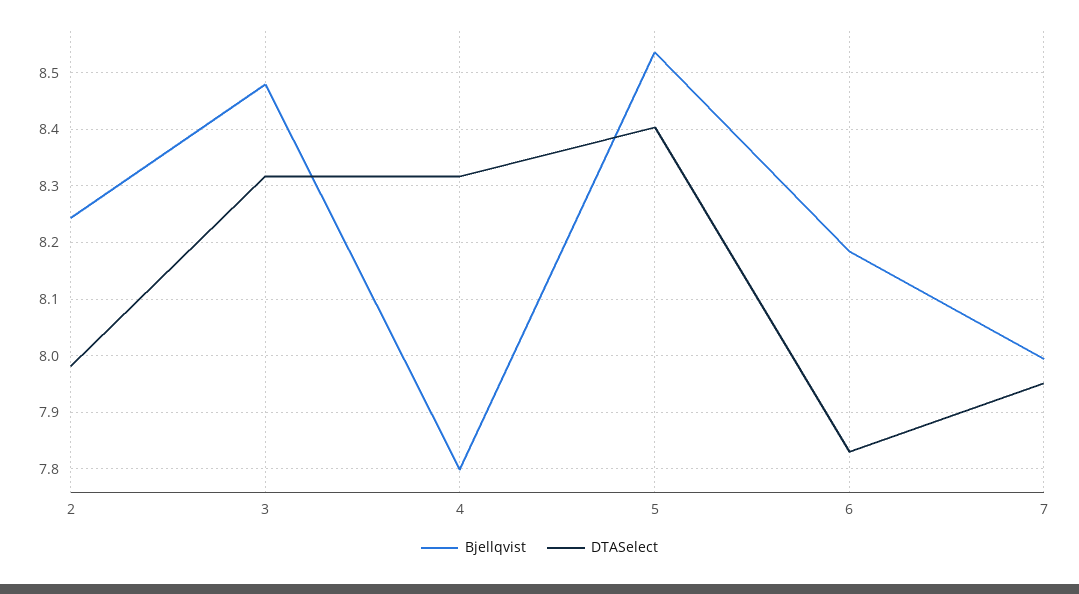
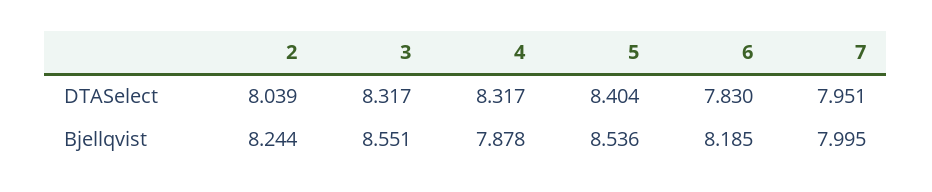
DTASelect, 2: 7.98 -> 8.039
Bjellqvist, 3: 8.48 -> 8.551
Bjellqvist, 4: 7.8 -> 7.878

